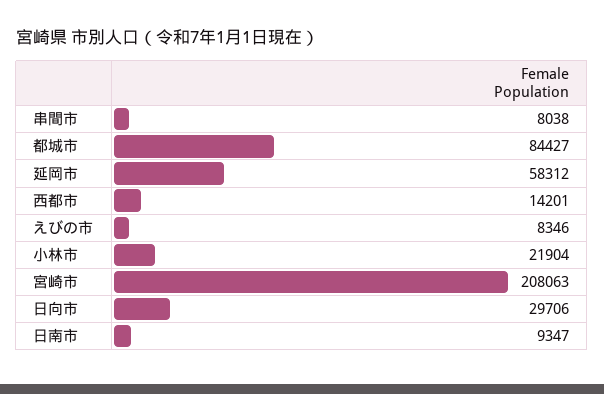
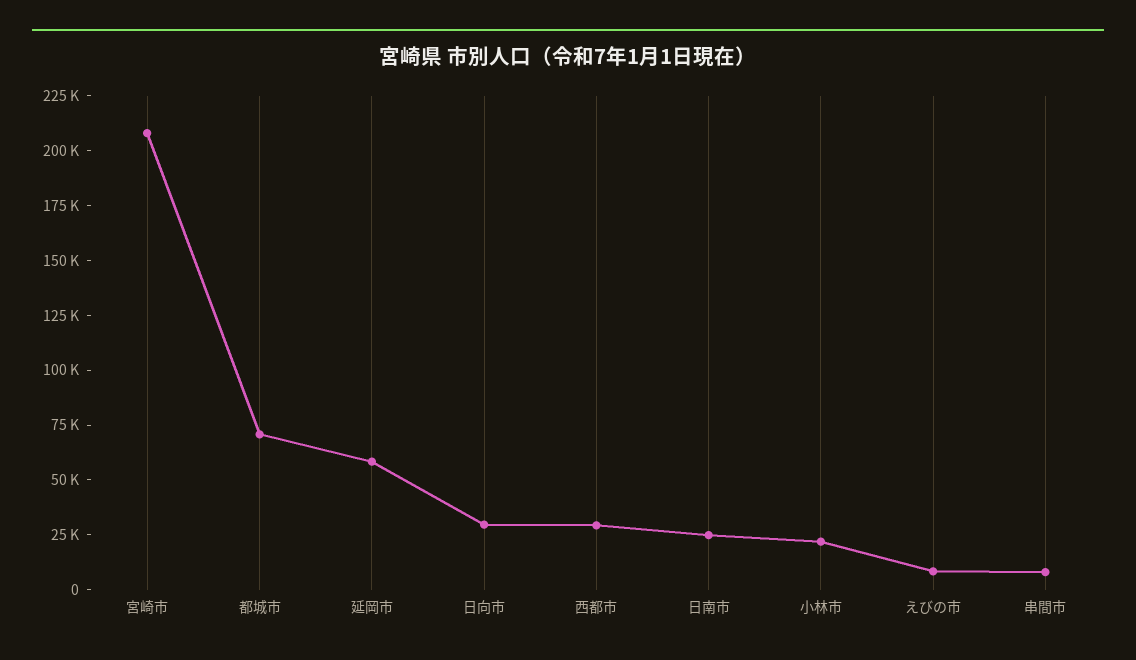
都城市: 84427 -> 70000
西都市: 14201 -> 30000
日南市: 9347 -> 25000

